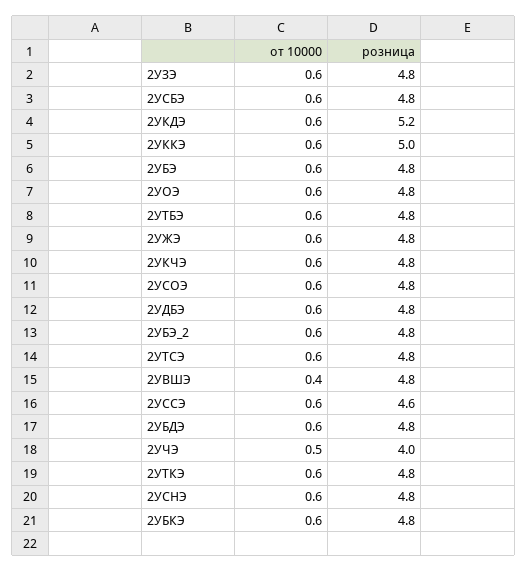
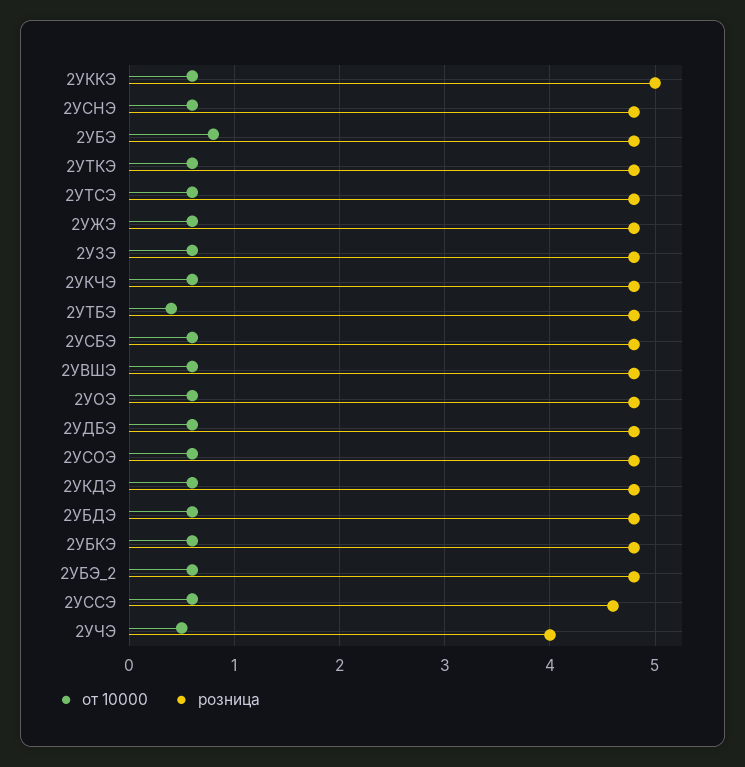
розница, 2УКДЭ: 5.2 -> 4.8
от 10000, 2УБЭ: 0.6 -> 0.8
от 10000, 2УТБЭ: 0.6 -> 0.4
от 10000, 2УВШЭ: 0.4 -> 0.6

